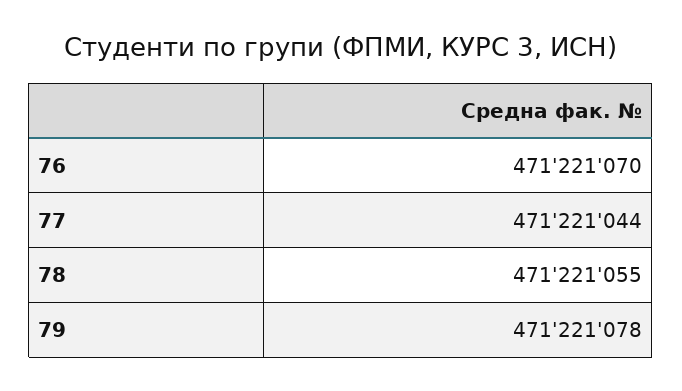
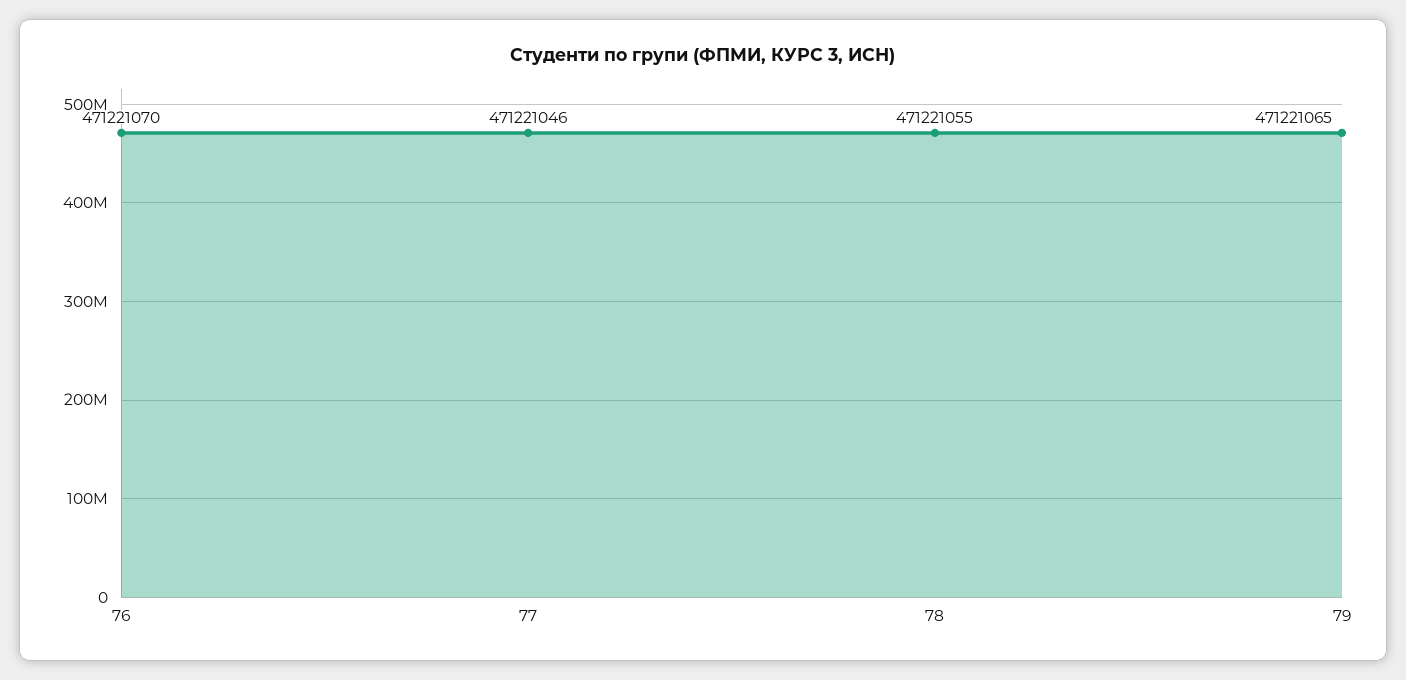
77: 471221044 -> 471221046
79: 471221078 -> 471221065

